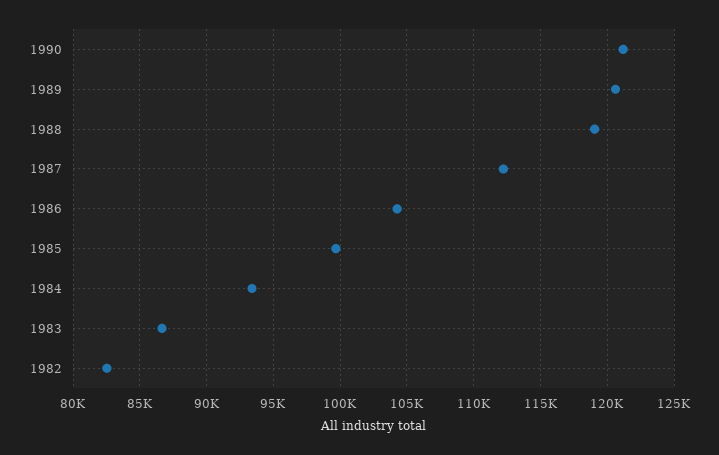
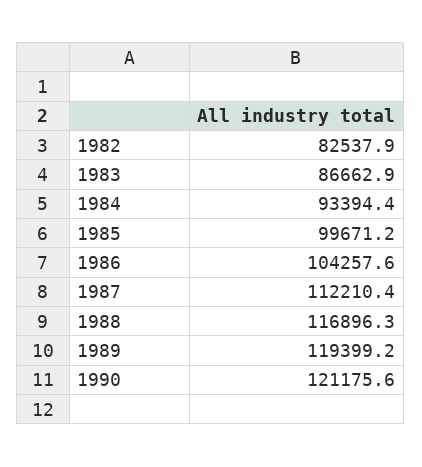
1989: 120500 -> 119399.2
1988: 119000 -> 116896.3

